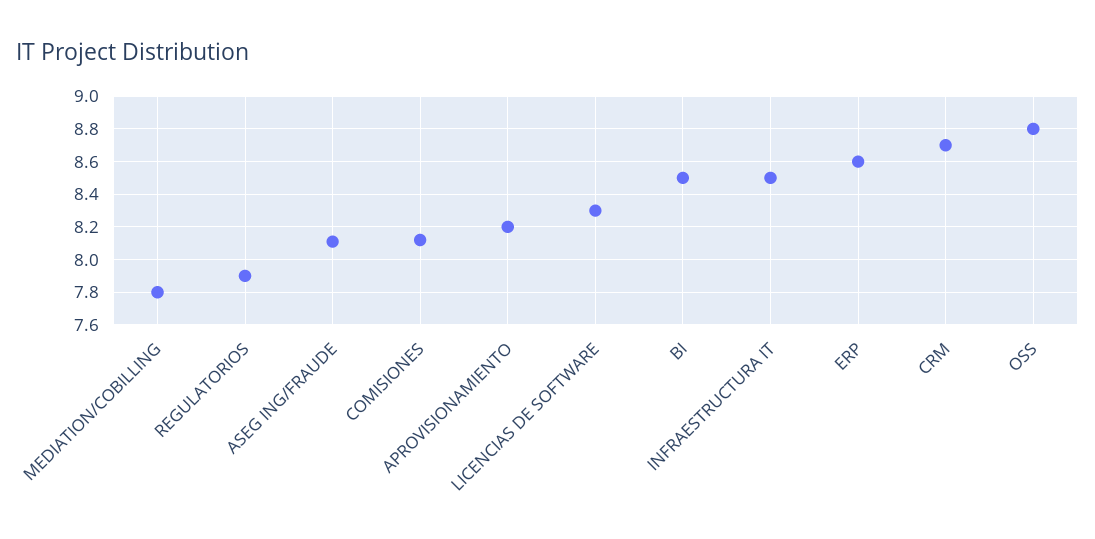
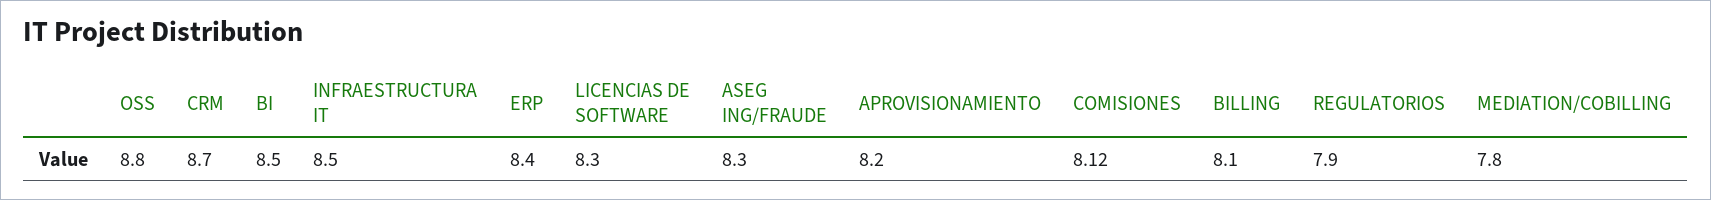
ASEG ING/FRAUDE: 8.1 -> 8.3
ERP: 8.6 -> 8.4
BILLING: none -> 8.1

